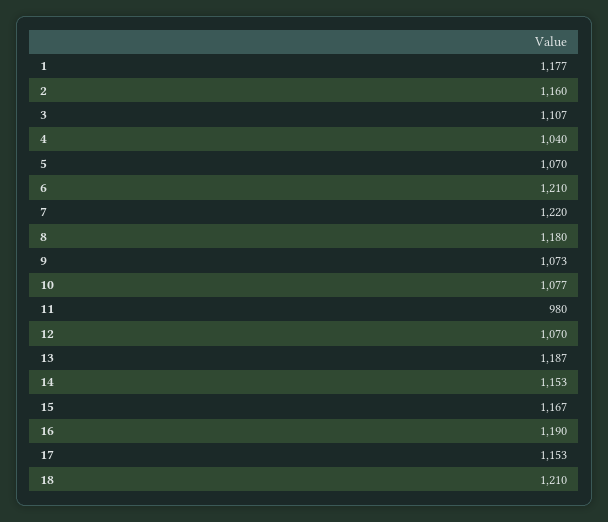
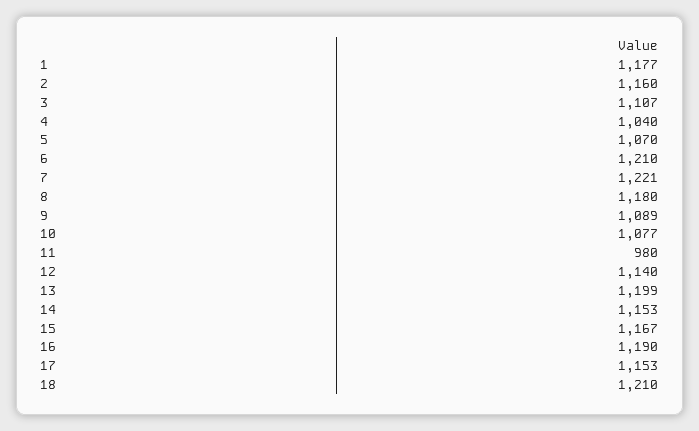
7: 1220 -> 1221
9: 1073 -> 1089
12: 1070 -> 1140
13: 1187 -> 1199

